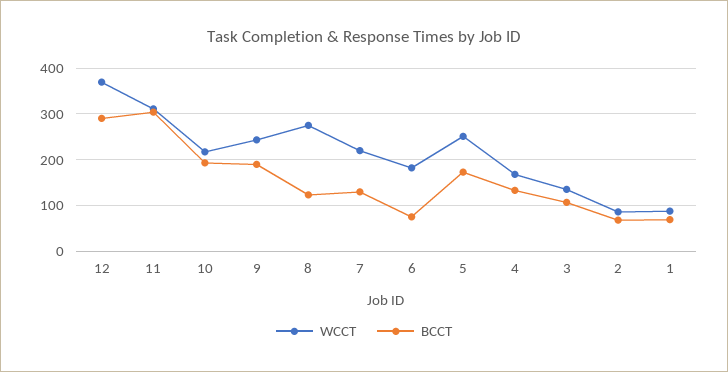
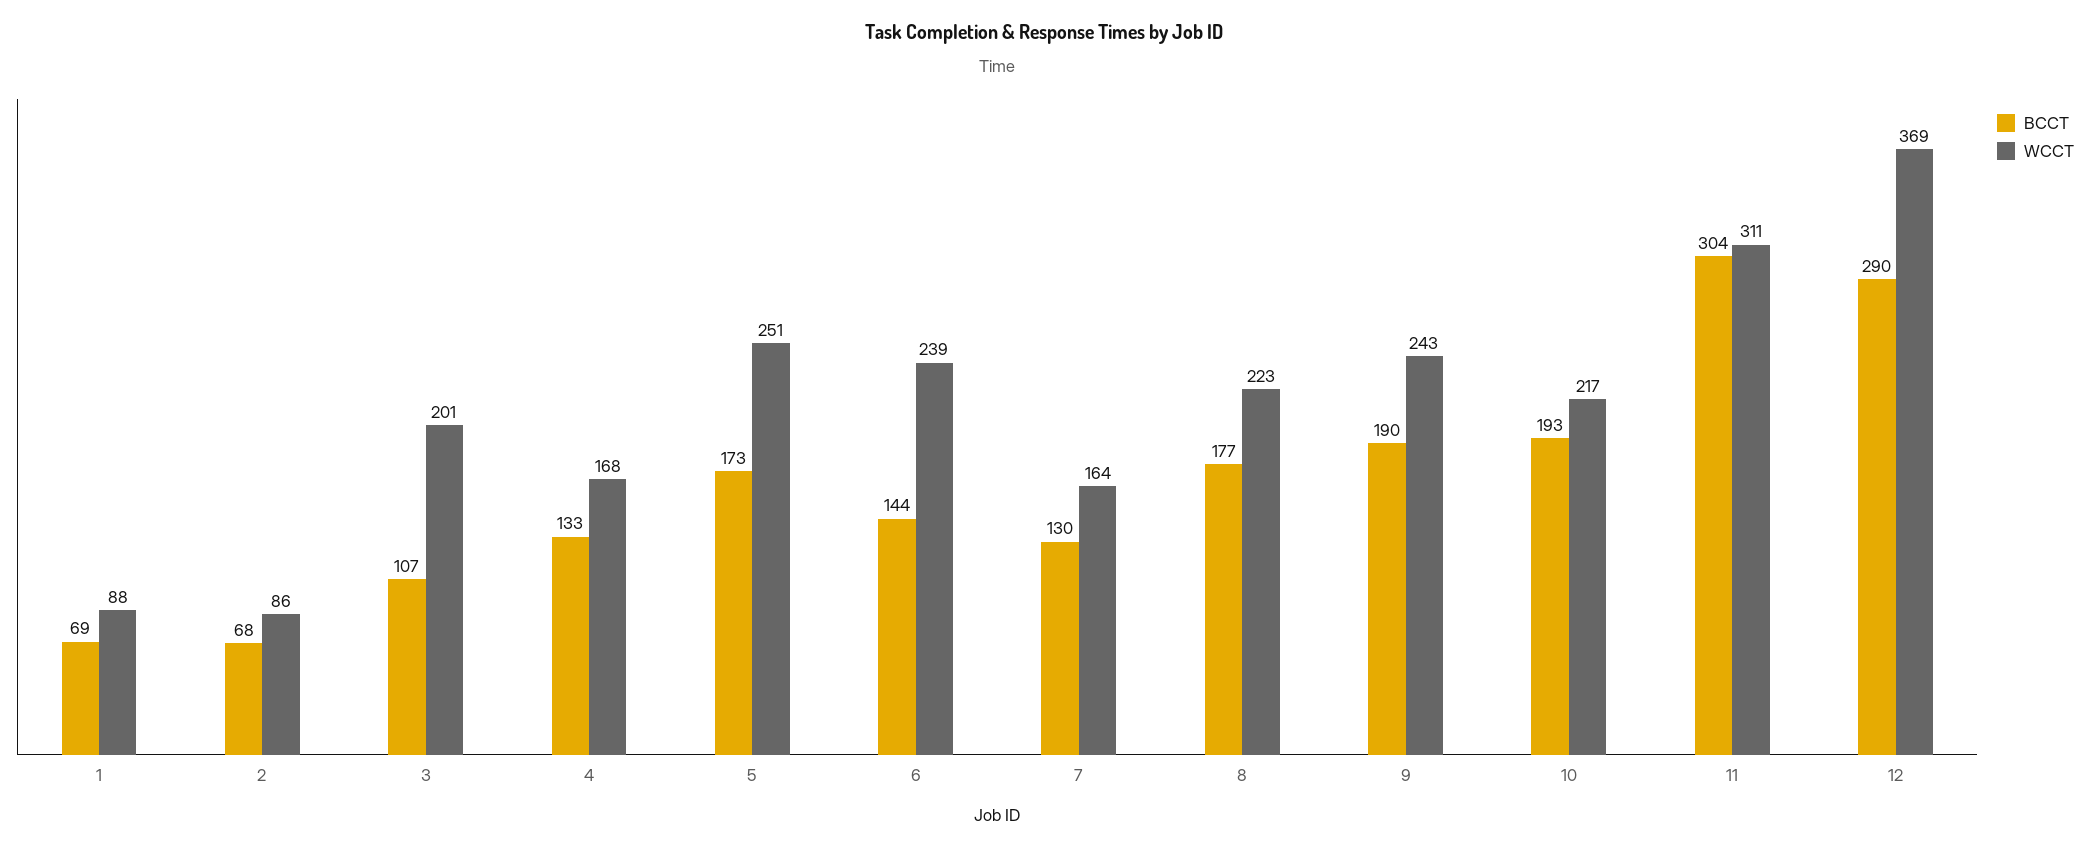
WCCT, 8: 280 -> 223
BCCT, 8: 120 -> 177
WCCT, 7: 220 -> 164
WCCT, 6: 180 -> 239
BCCT, 6: 80 -> 144
WCCT, 3: 140 -> 201

